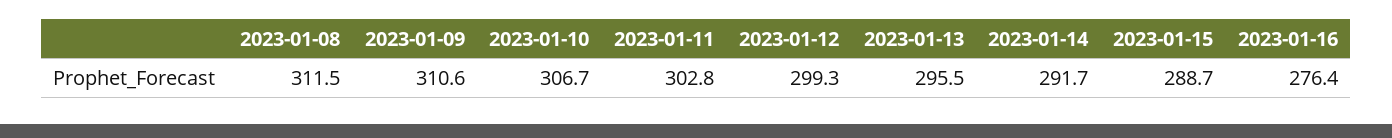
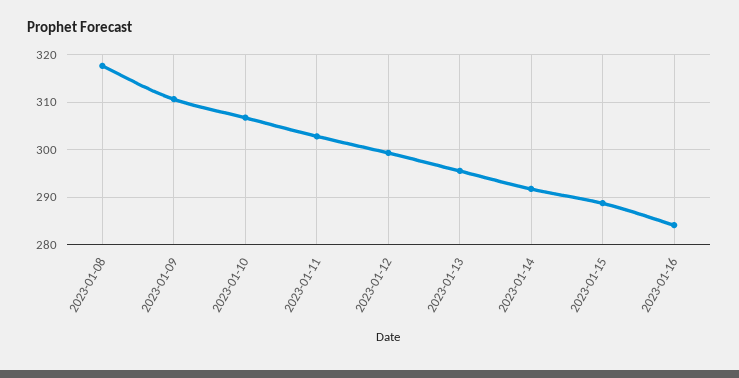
2023-01-08: 311.5 -> 318
2023-01-16: 276.4 -> 284

